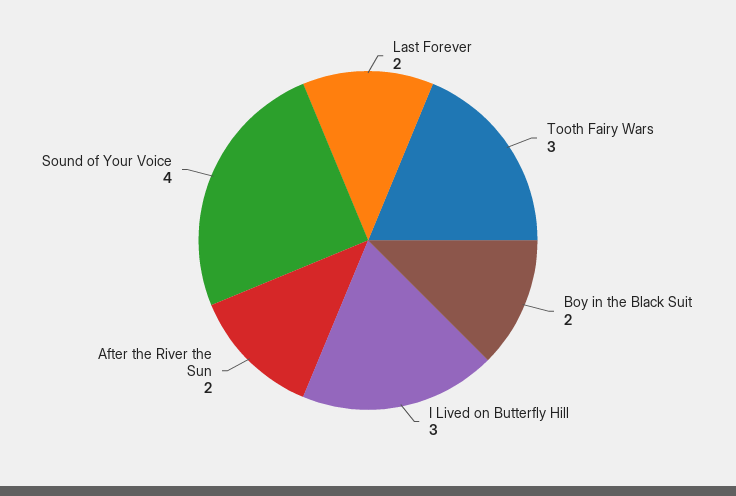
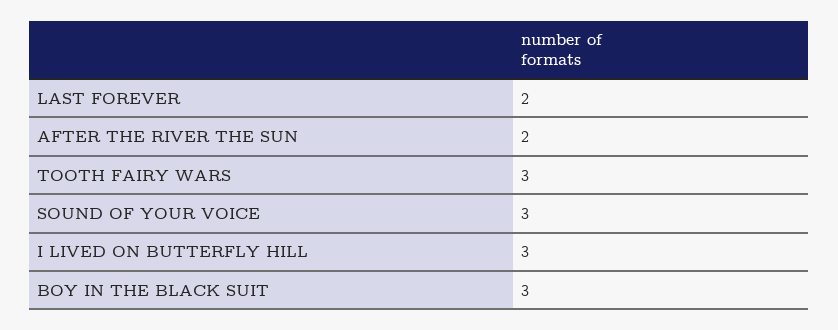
Boy in the Black Suit: 2 -> 3
Sound of Your Voice: 4 -> 3

